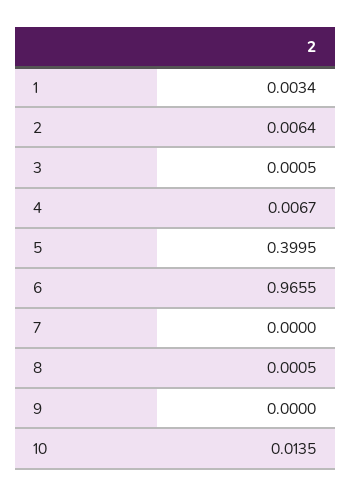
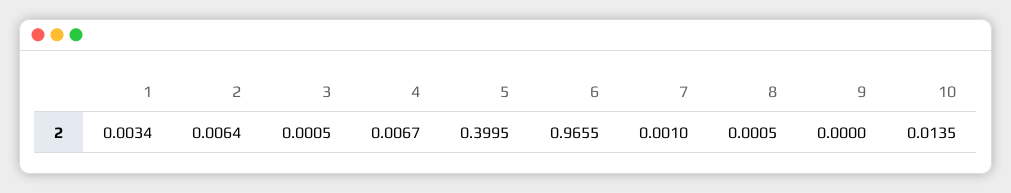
7: 0 -> 0.001

